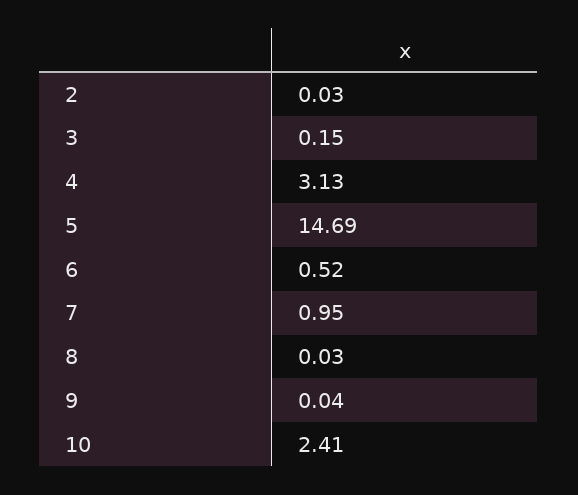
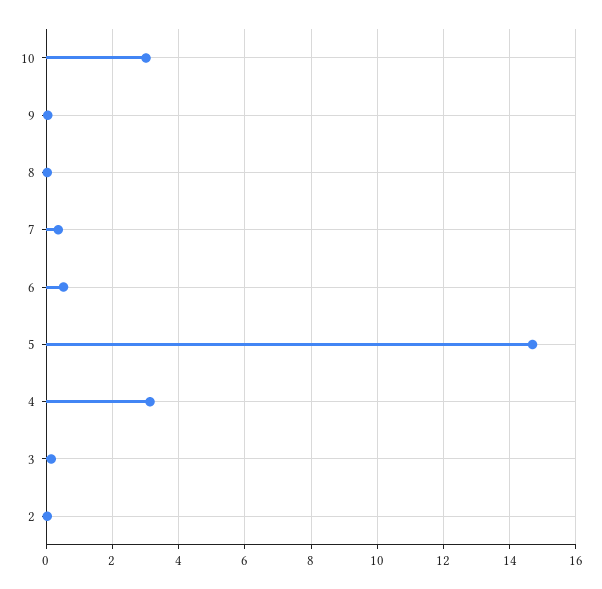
7: 0.95 -> 0.4
10: 2.41 -> 3

